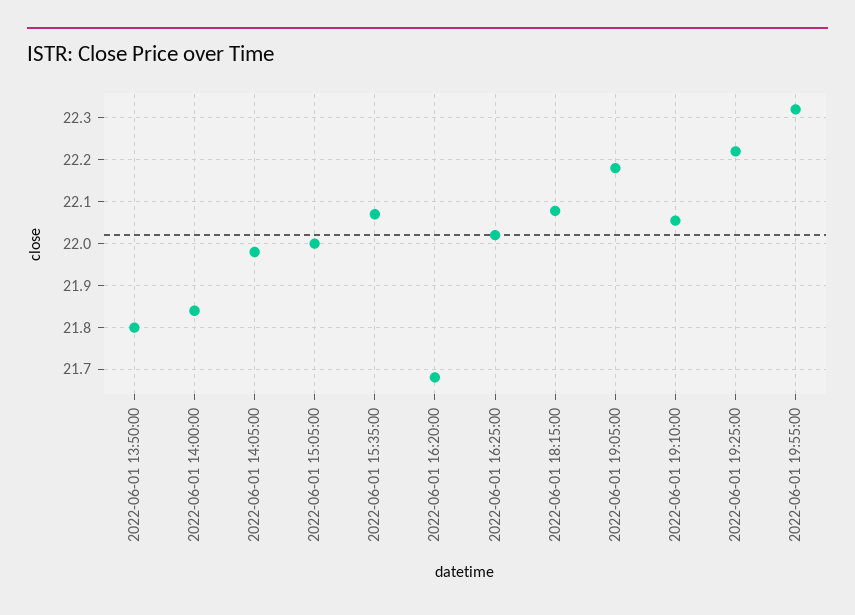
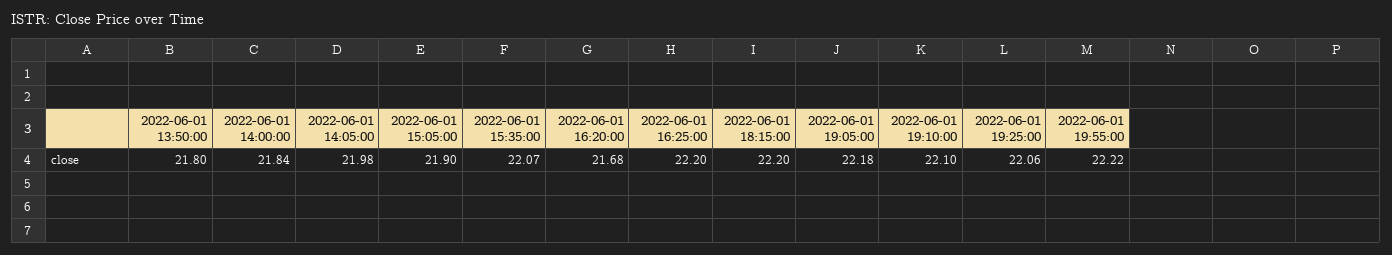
2022-06-01 15:05:00: 22 -> 21.9
2022-06-01 16:25:00: 22.02 -> 22.2
2022-06-01 18:15:00: 22.08 -> 22.2
2022-06-01 19:10:00: 22.06 -> 22.1
2022-06-01 19:25:00: 22.22 -> 22.06
2022-06-01 19:55:00: 22.32 -> 22.22

